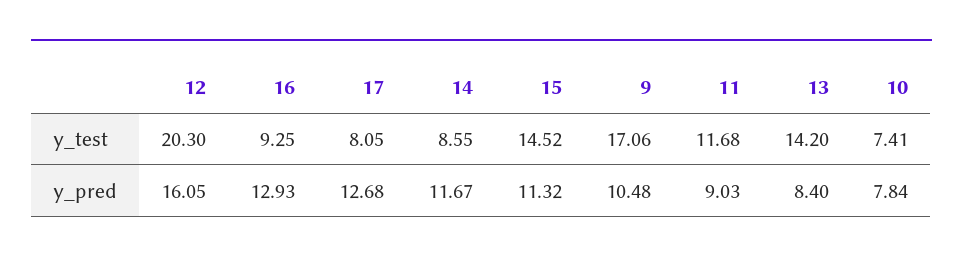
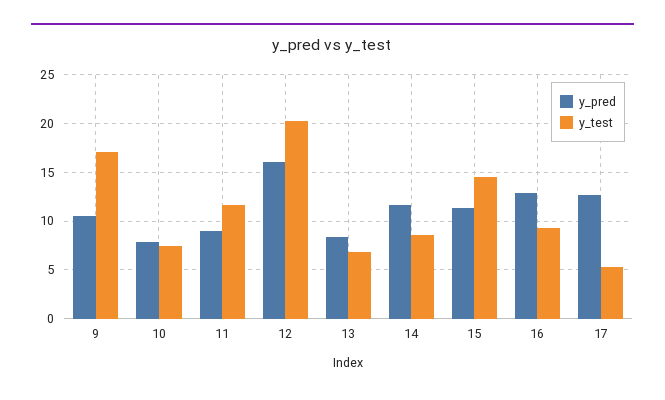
y_test, 17: 8.05 -> 5
y_test, 13: 14.2 -> 7

